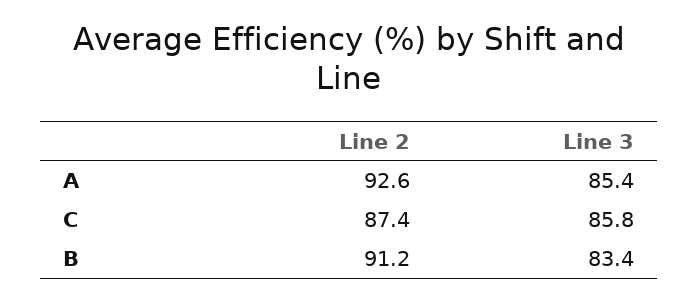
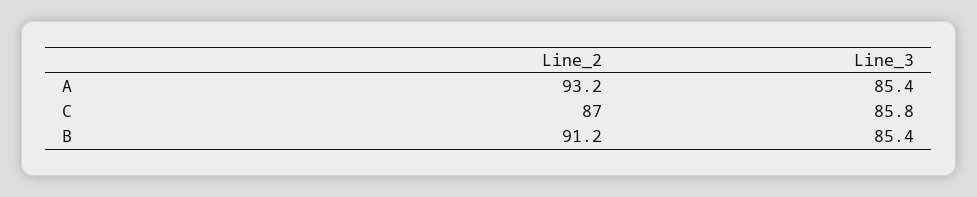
Line 2, A: 92.6 -> 93.2
Line 2, C: 87.4 -> 87
Line 3, B: 83.4 -> 85.4

